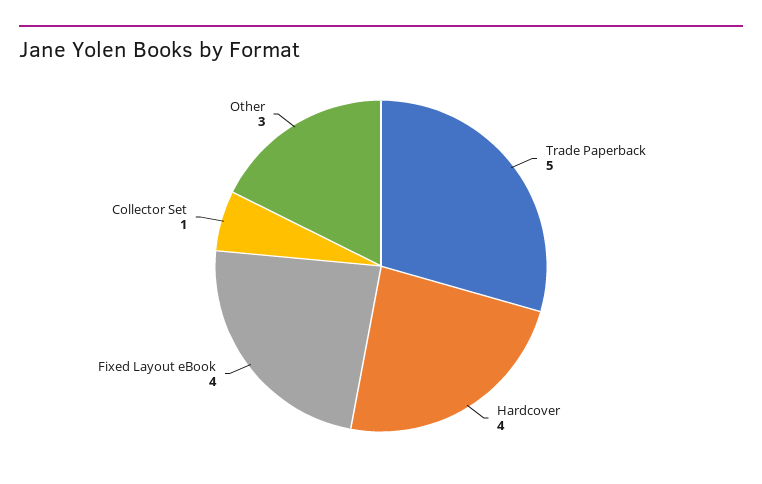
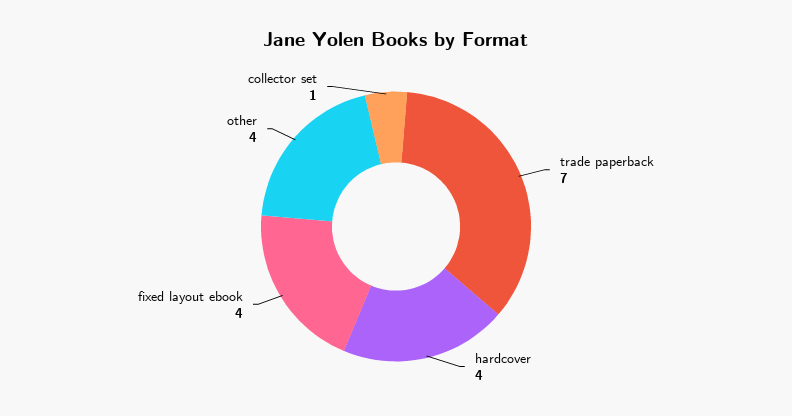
Trade Paperback: 5 -> 7
Other: 3 -> 4

